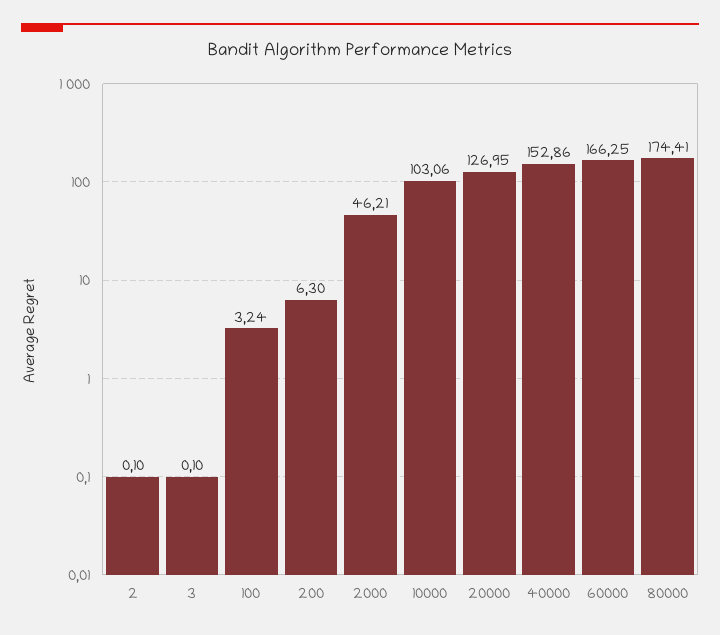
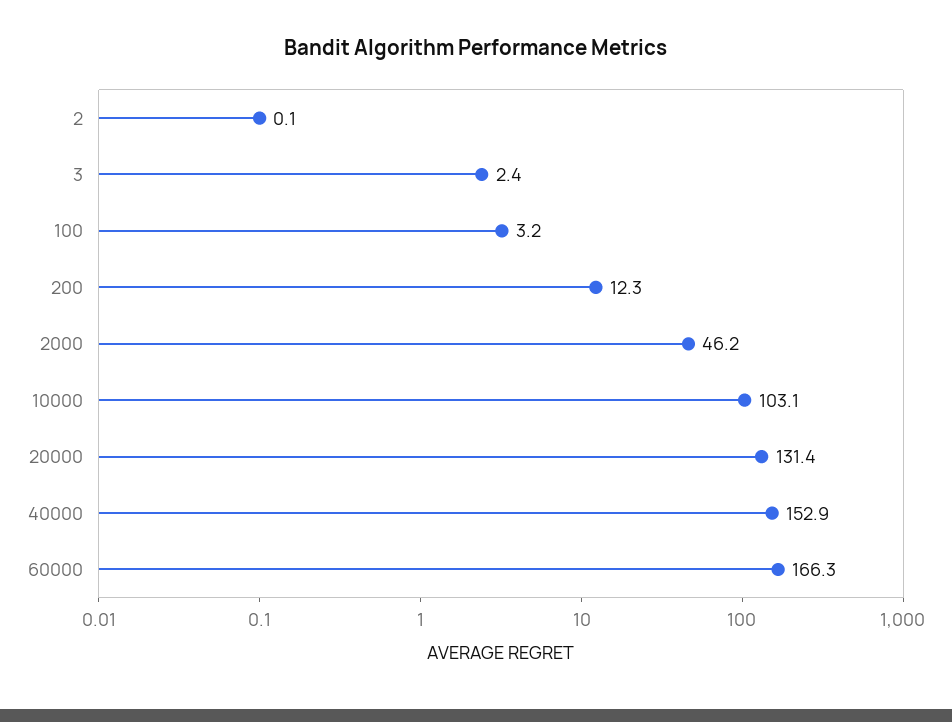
3: 0.1 -> 2.4
200: 6.3 -> 12.3
20000: 126.95 -> 131.4
80000: 174.41 -> none

